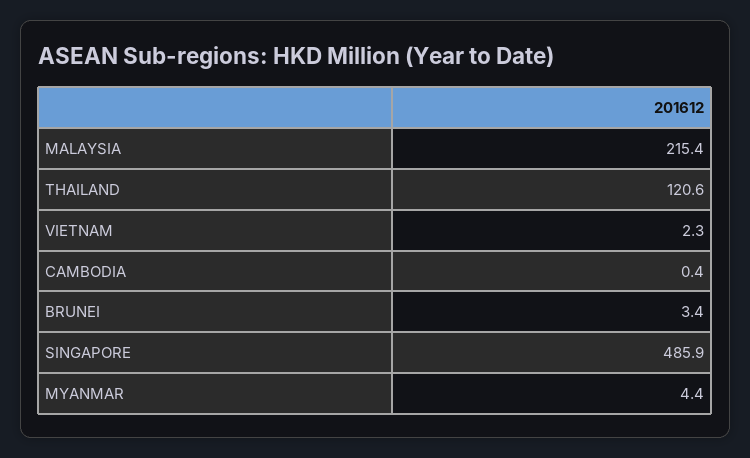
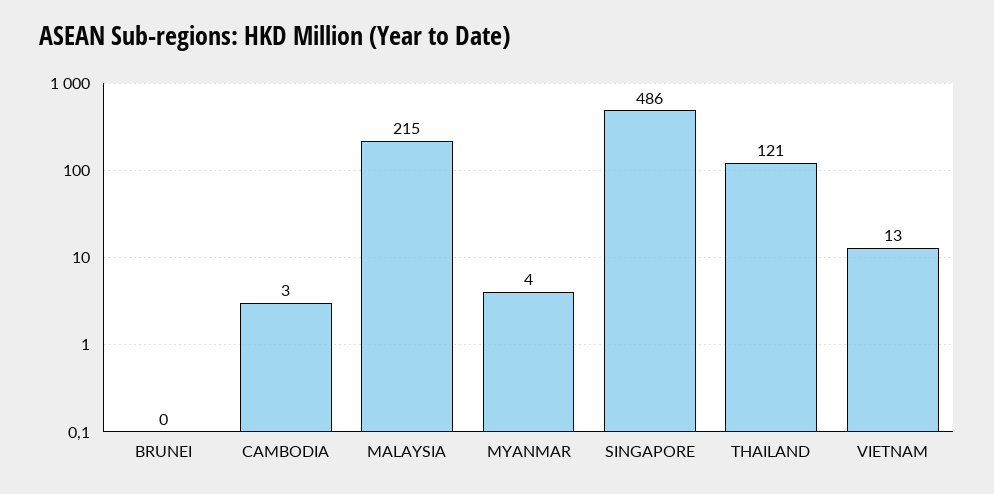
VIETNAM: 2.3 -> 13
CAMBODIA: 0.4 -> 3
BRUNEI: 3.4 -> 0

